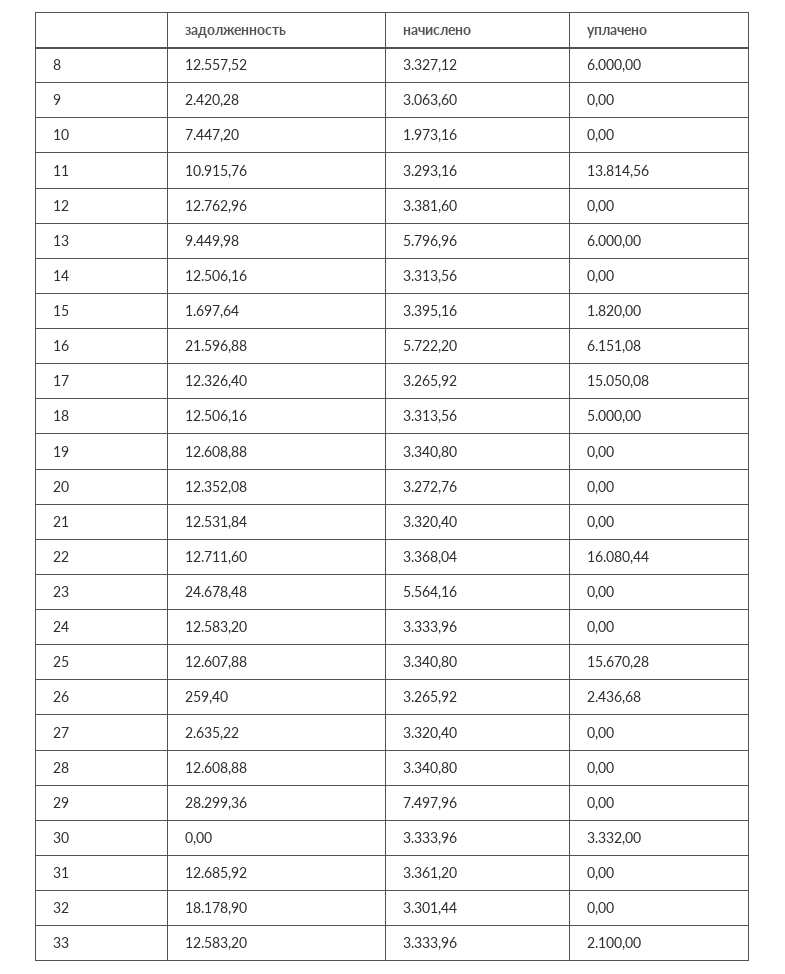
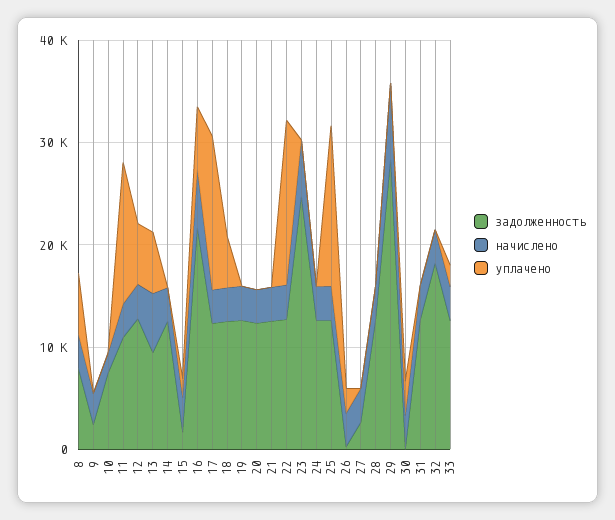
задолженность, 8: 12557.52 -> 8000
уплачено, 12: 0 -> 6000

